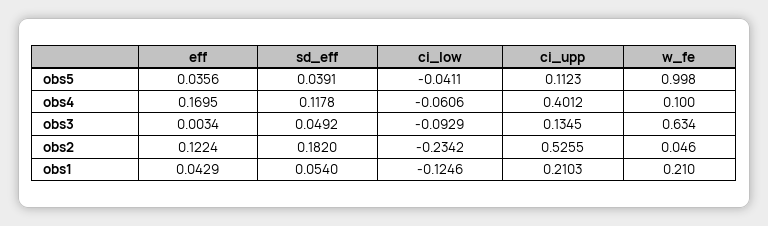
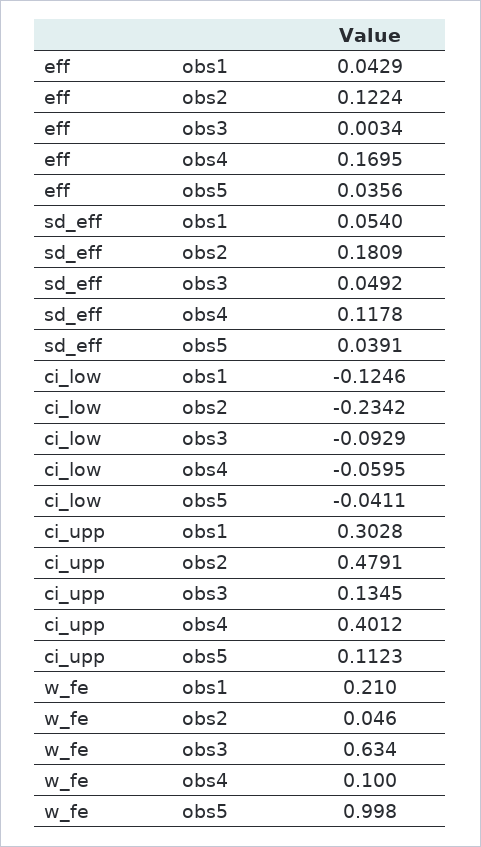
ci_low, obs4: -0.0606 -> -0.0595
sd_eff, obs2: 0.182 -> 0.1809
ci_upp, obs2: 0.5255 -> 0.4791
ci_upp, obs1: 0.2103 -> 0.3028

